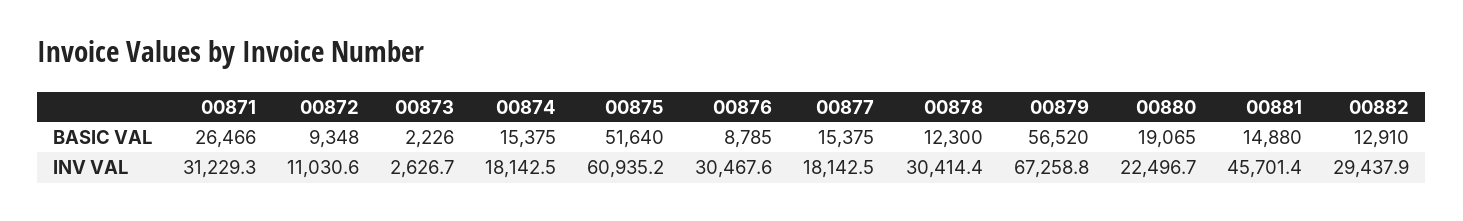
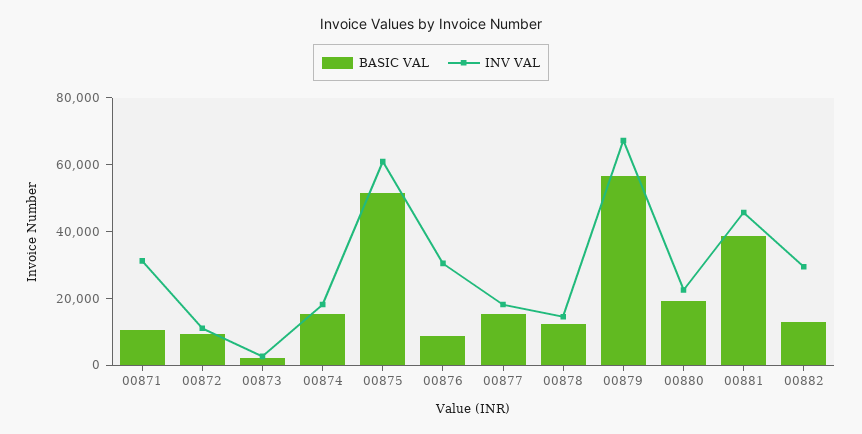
BASIC VAL, 00871: 26466 -> 10000
BASIC VAL, 00881: 14880 -> 40000
INV VAL, 00878: 30414.4 -> 15000

